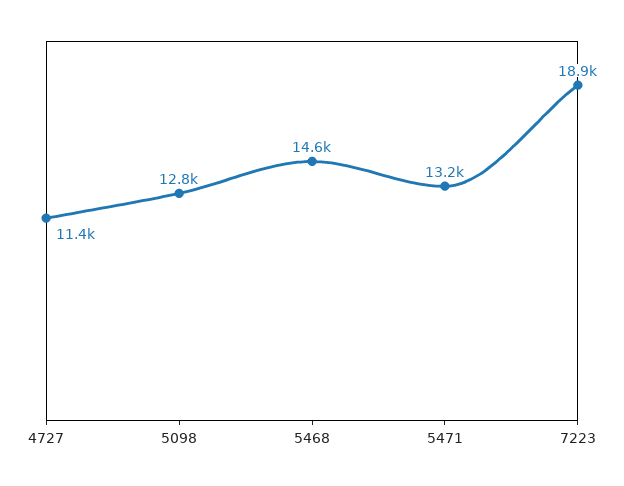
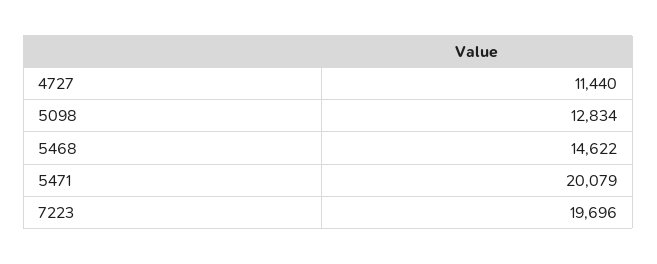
5471: 13200 -> 20079
7223: 18900 -> 19696

